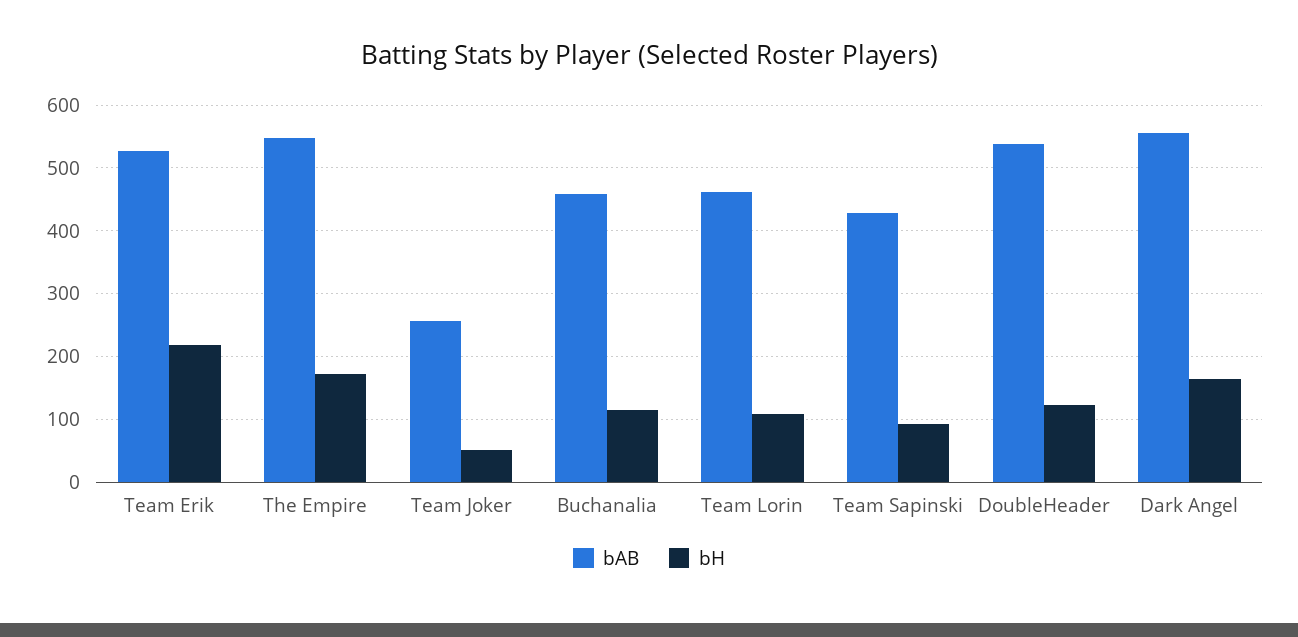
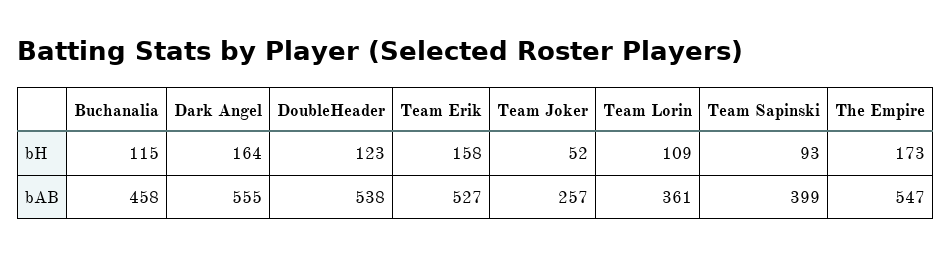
bH, Team Erik: 220 -> 158
bAB, Team Lorin: 460 -> 361
bAB, Team Sapinski: 430 -> 399

